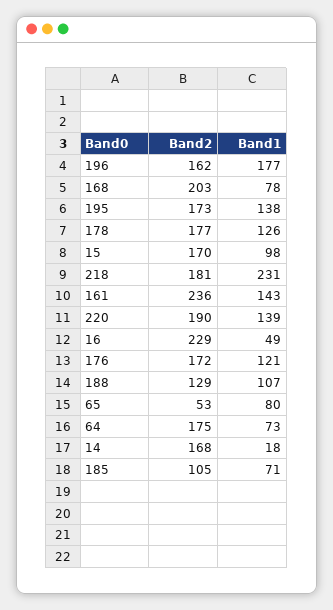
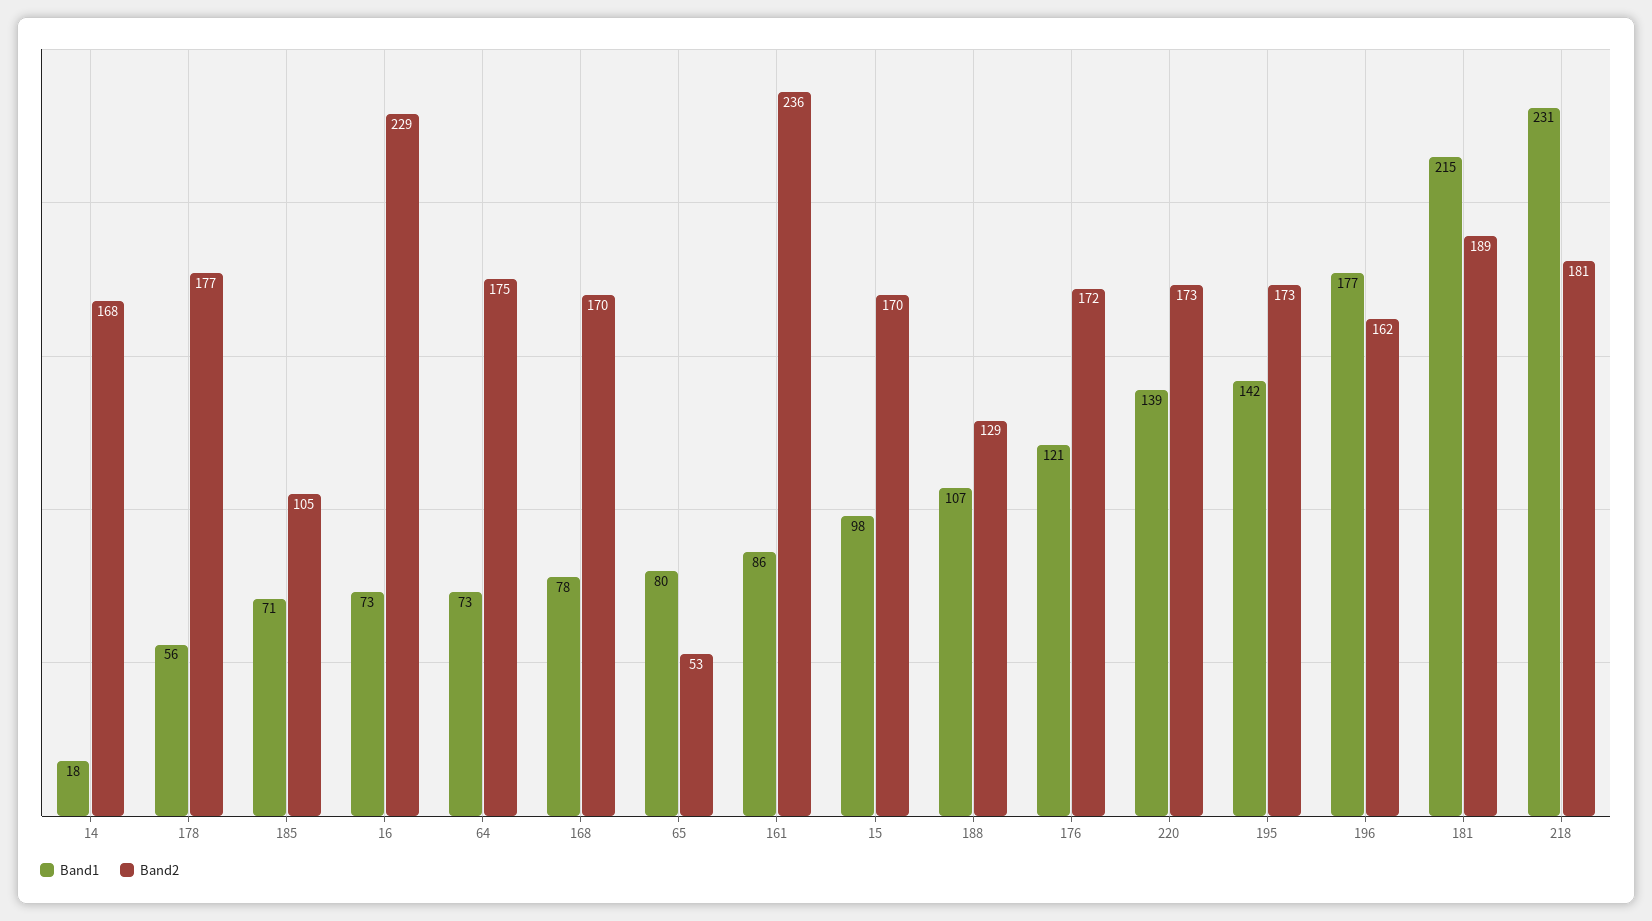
Band2, 168: 203 -> 170
Band1, 195: 138 -> 142
Band1, 178: 126 -> 56
Band1, 161: 143 -> 86
Band2, 220: 190 -> 173
Band1, 16: 49 -> 73
Band1, 181: none -> 215
Band2, 181: none -> 189

